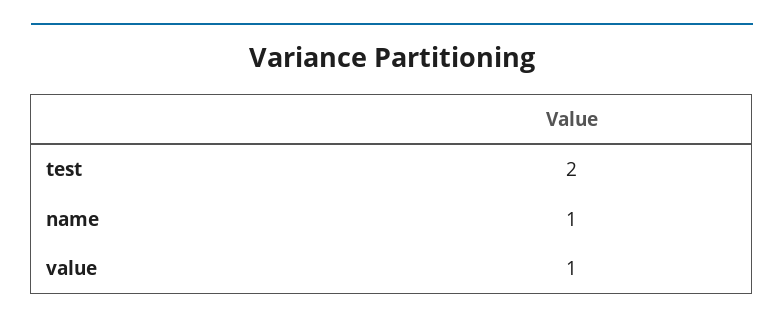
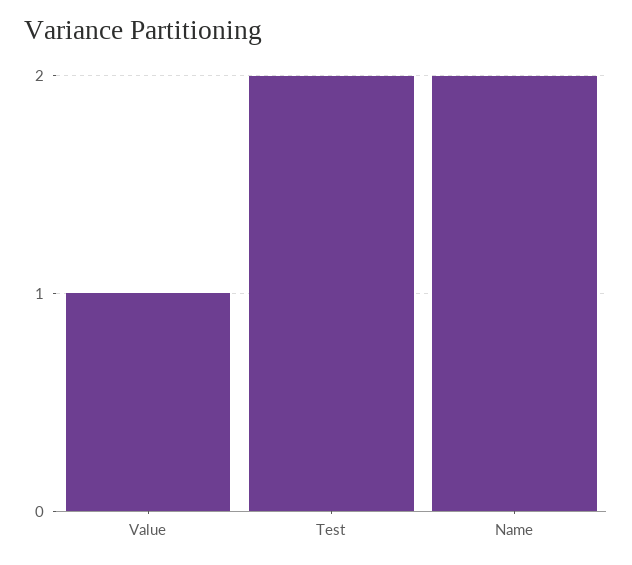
name: 1 -> 2

